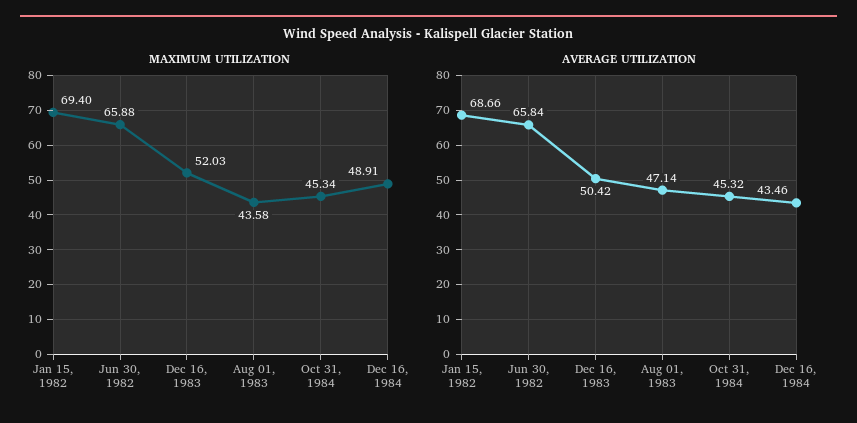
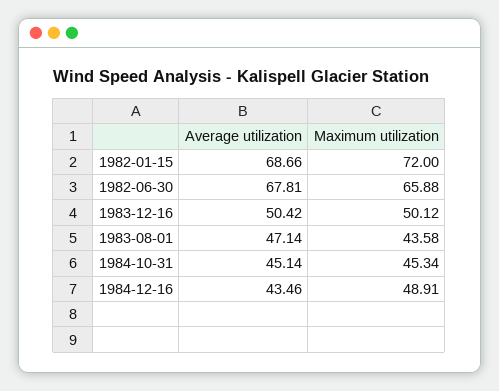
MAXIMUM UTILIZATION, Jan 15, 1982: 69.4 -> 72
MAXIMUM UTILIZATION, Dec 16, 1983: 52.03 -> 50.12
AVERAGE UTILIZATION, Jun 30, 1982: 65.84 -> 67.81
AVERAGE UTILIZATION, Oct 31, 1984: 45.32 -> 45.14

